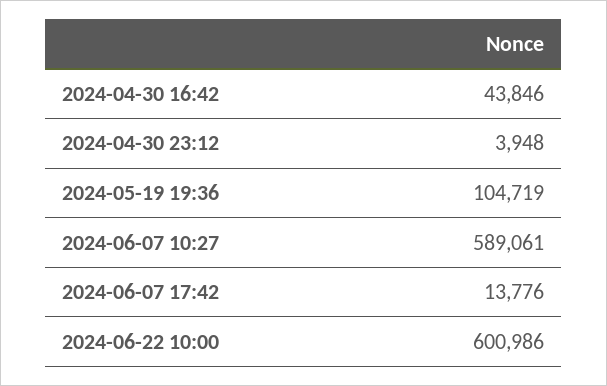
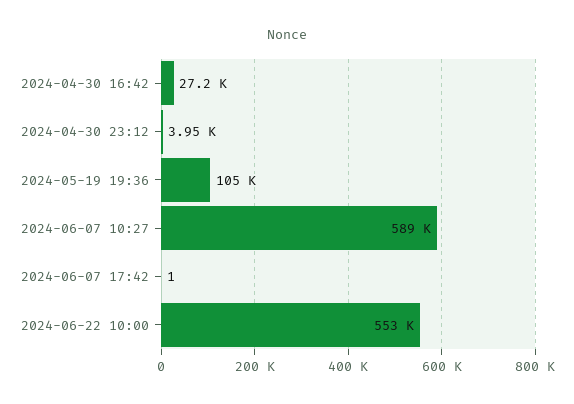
2024-04-30 16:42: 43846 -> 27200
2024-06-07 17:42: 13776 -> 1
2024-06-22 10:00: 600986 -> 553000

